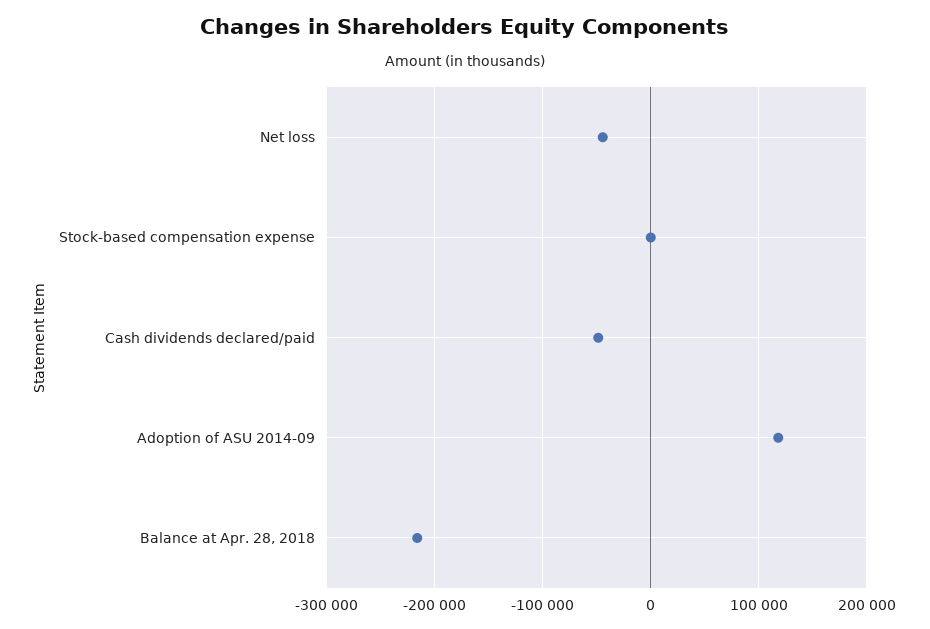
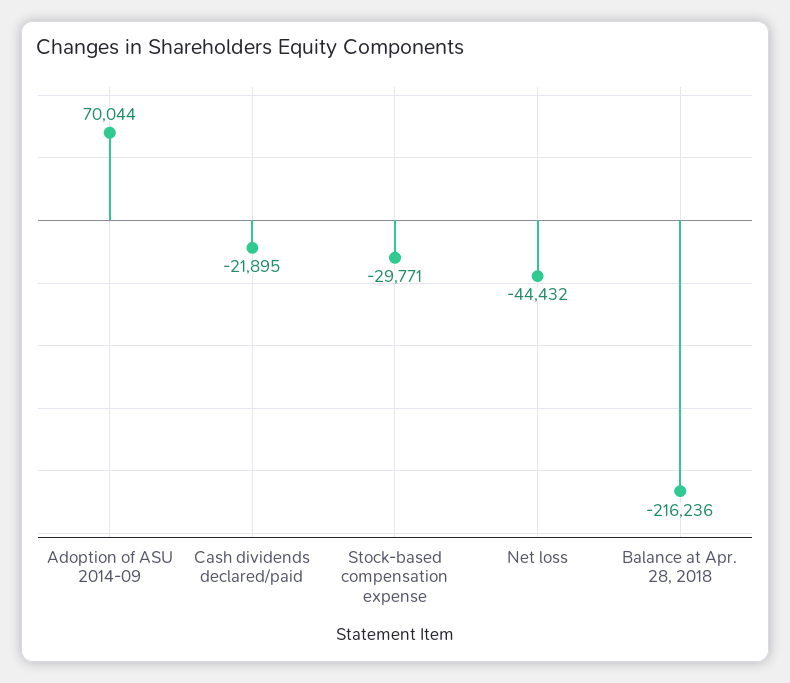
Stock-based compensation expense: 0 -> -29771
Cash dividends declared/paid: -50000 -> -21895
Adoption of ASU 2014-09: 120000 -> 70044

